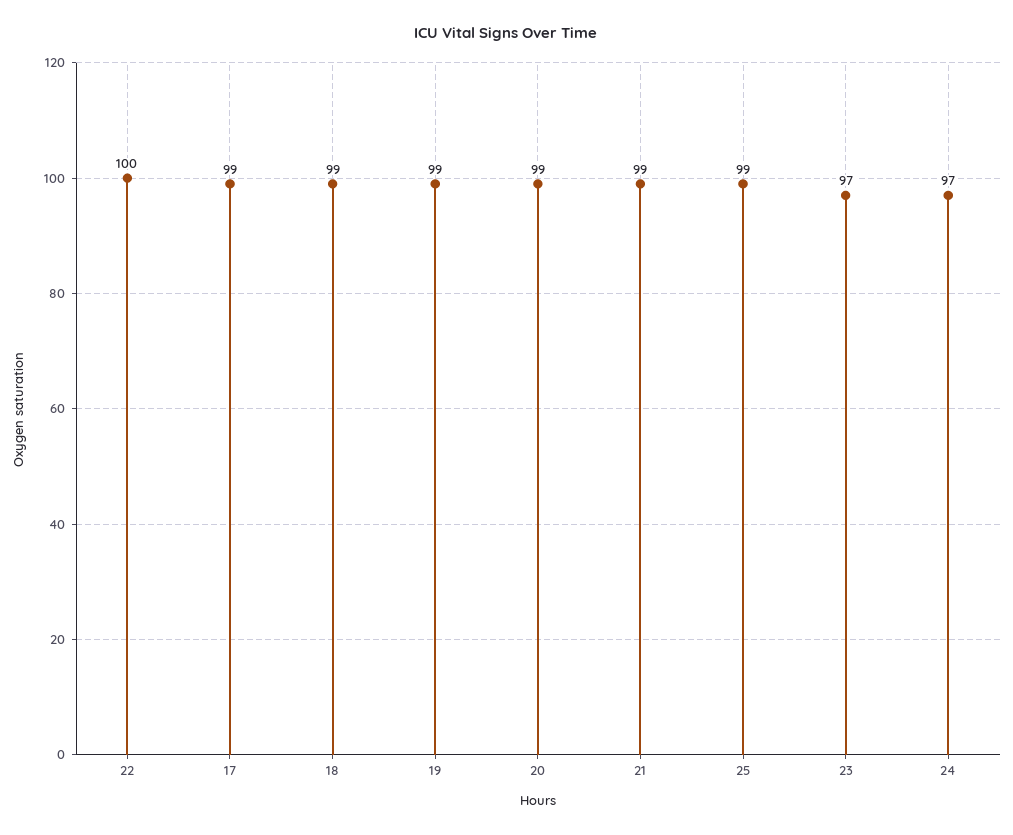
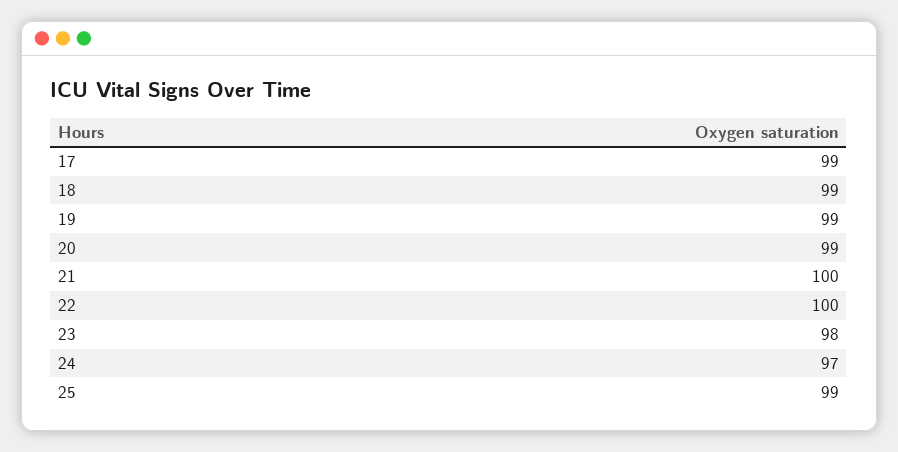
21: 99 -> 100
23: 97 -> 98

